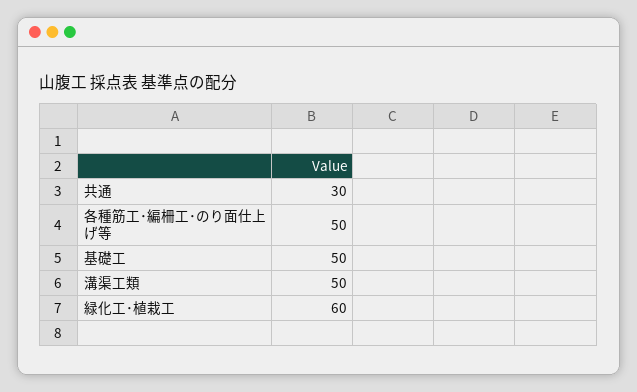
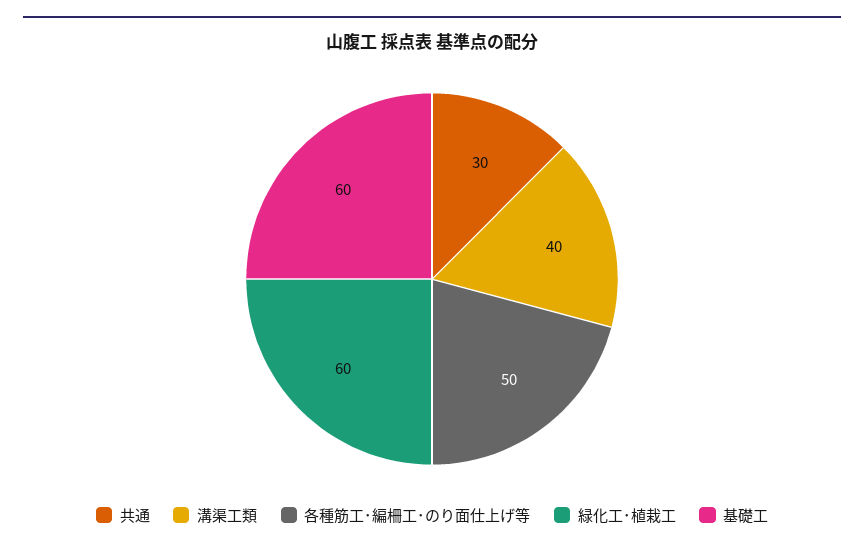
基礎工: 50 -> 60
溝渠工類: 50 -> 40

